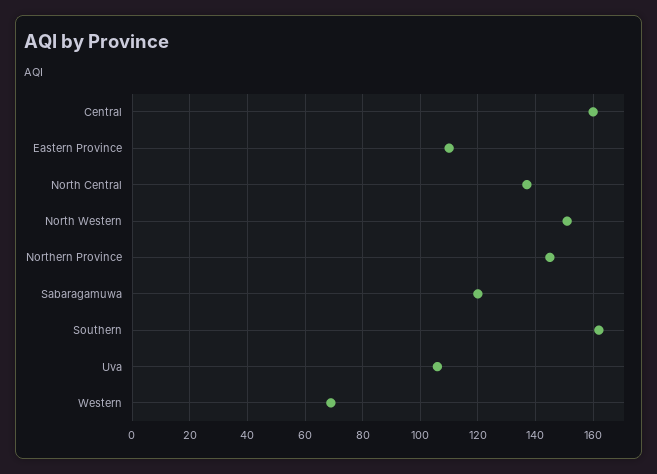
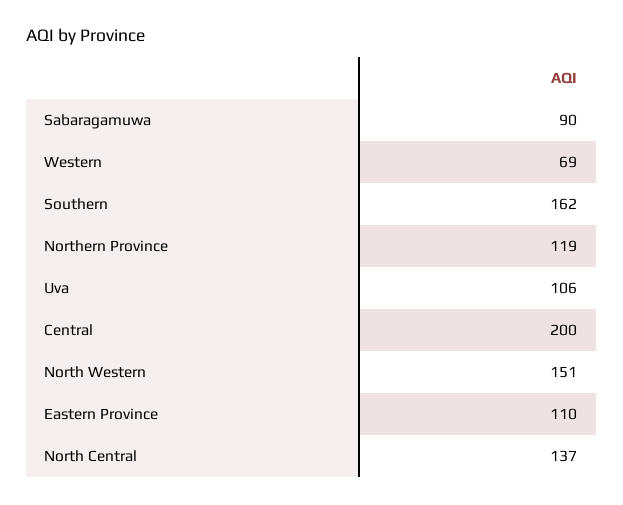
Central: 160 -> 200
Northern Province: 145 -> 119
Sabaragamuwa: 120 -> 90

